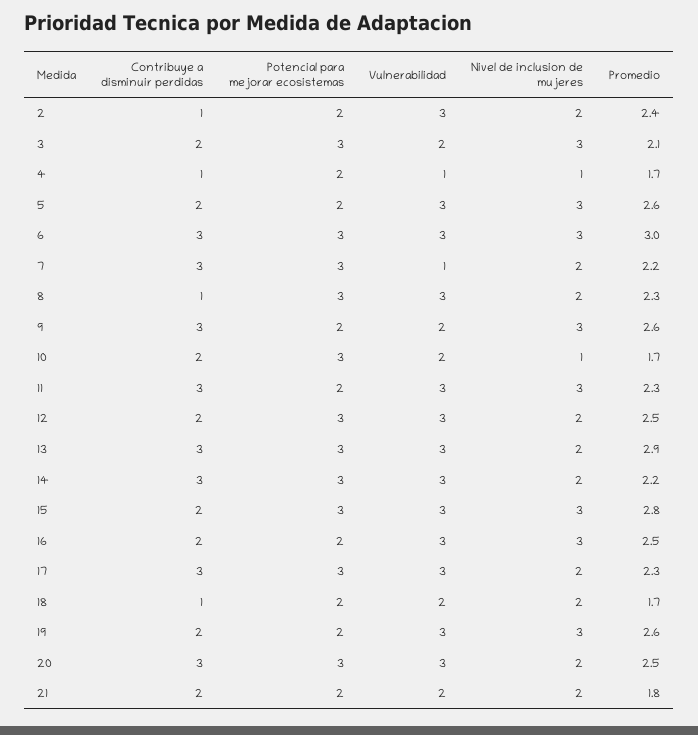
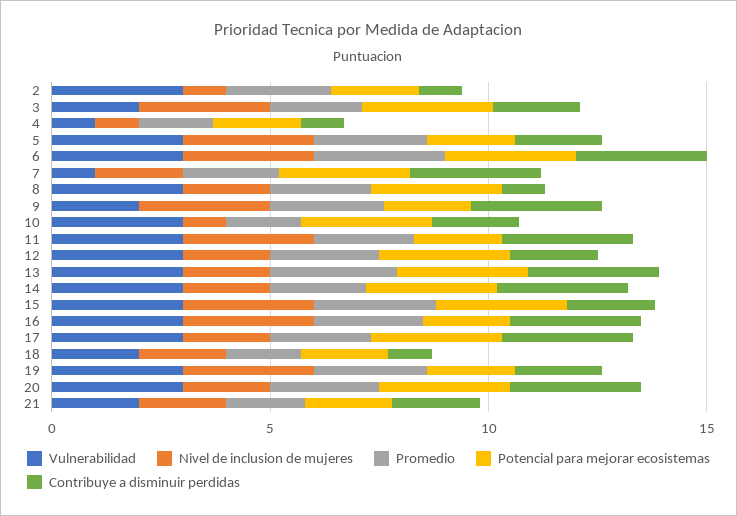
Nivel de inclusion de mujeres, 2: 2 -> 1
Vulnerabilidad, 10: 2 -> 3
Contribuye a disminuir perdidas, 16: 2 -> 3

